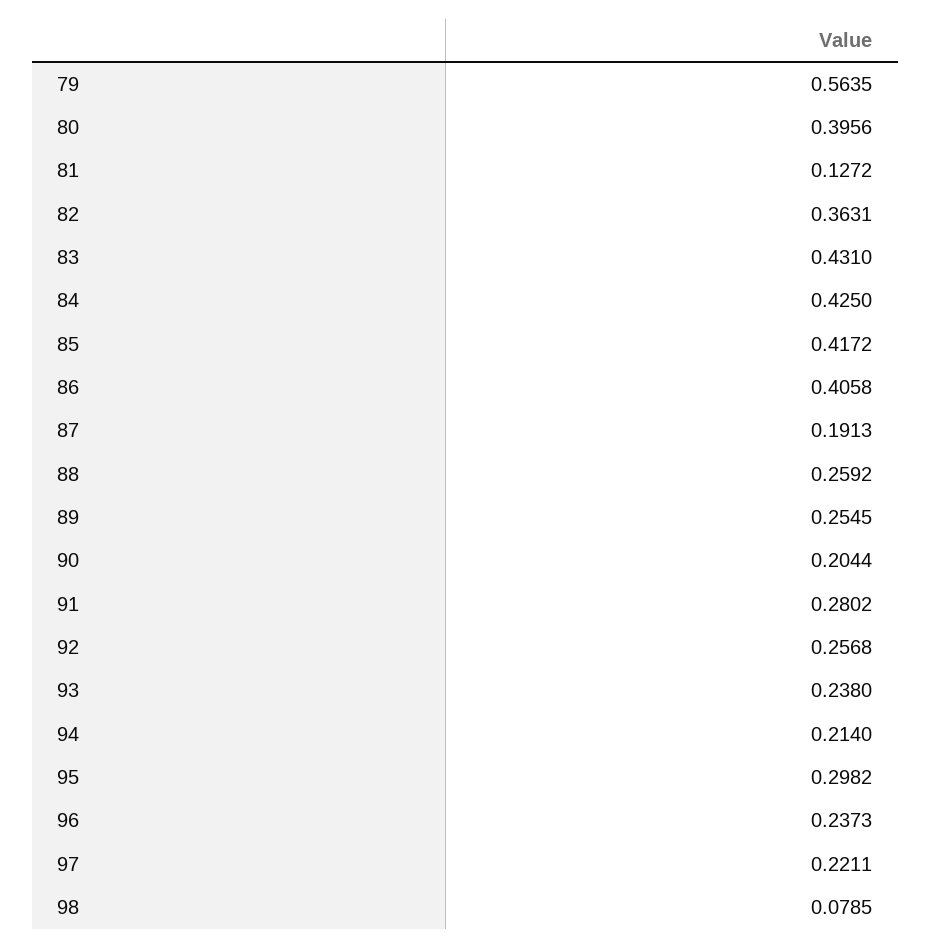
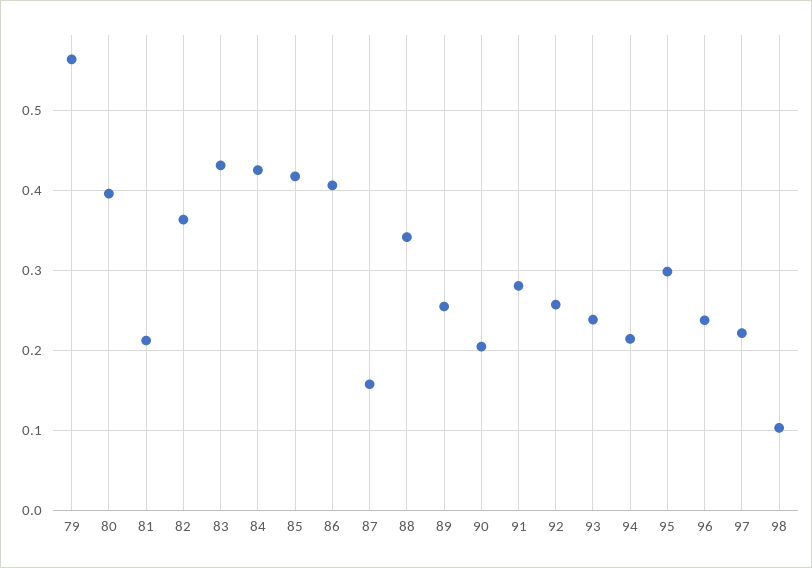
81: 0.1272 -> 0.21
87: 0.1913 -> 0.16
88: 0.2592 -> 0.34
98: 0.0785 -> 0.1

